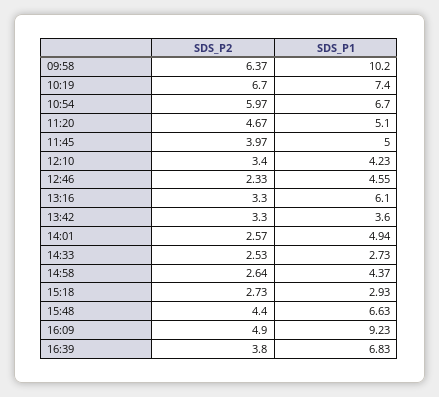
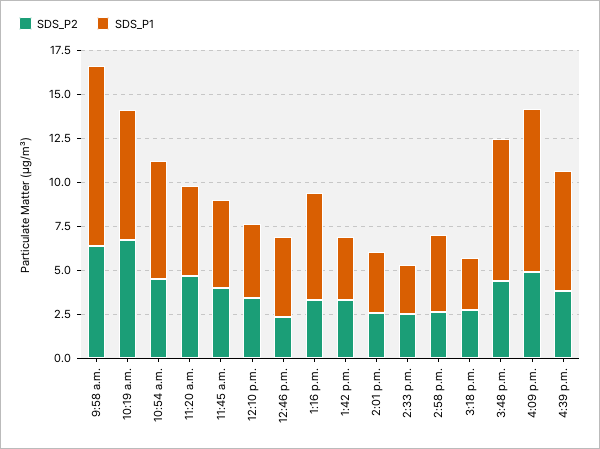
SDS_P2, 10:54: 5.97 -> 4.5
SDS_P1, 14:01: 4.94 -> 3.5
SDS_P1, 15:48: 6.63 -> 8

